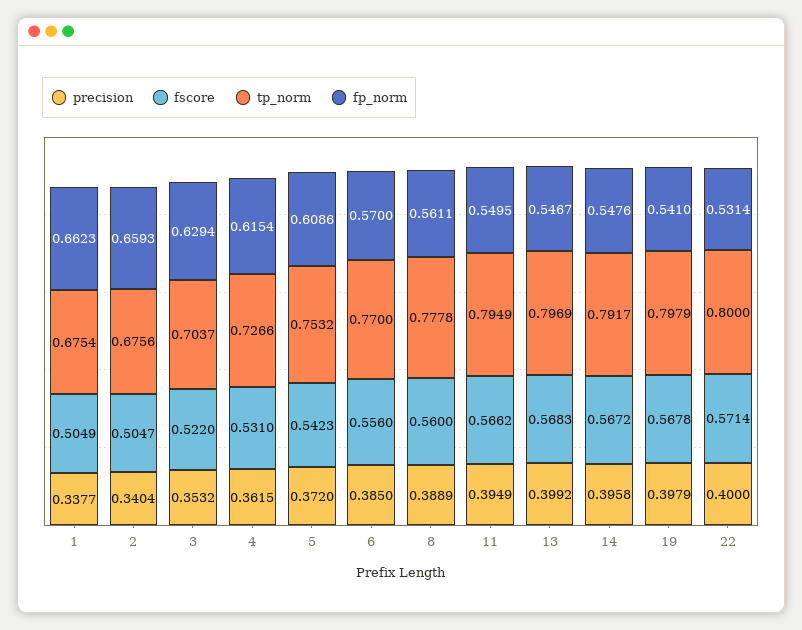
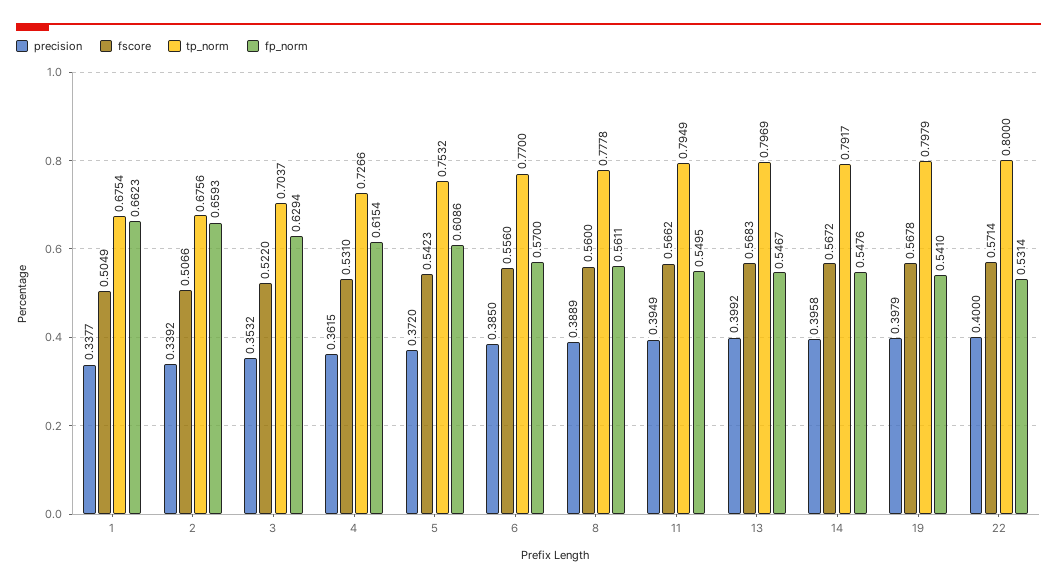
precision, 2: 0.3404 -> 0.3392
fscore, 2: 0.5047 -> 0.5066

